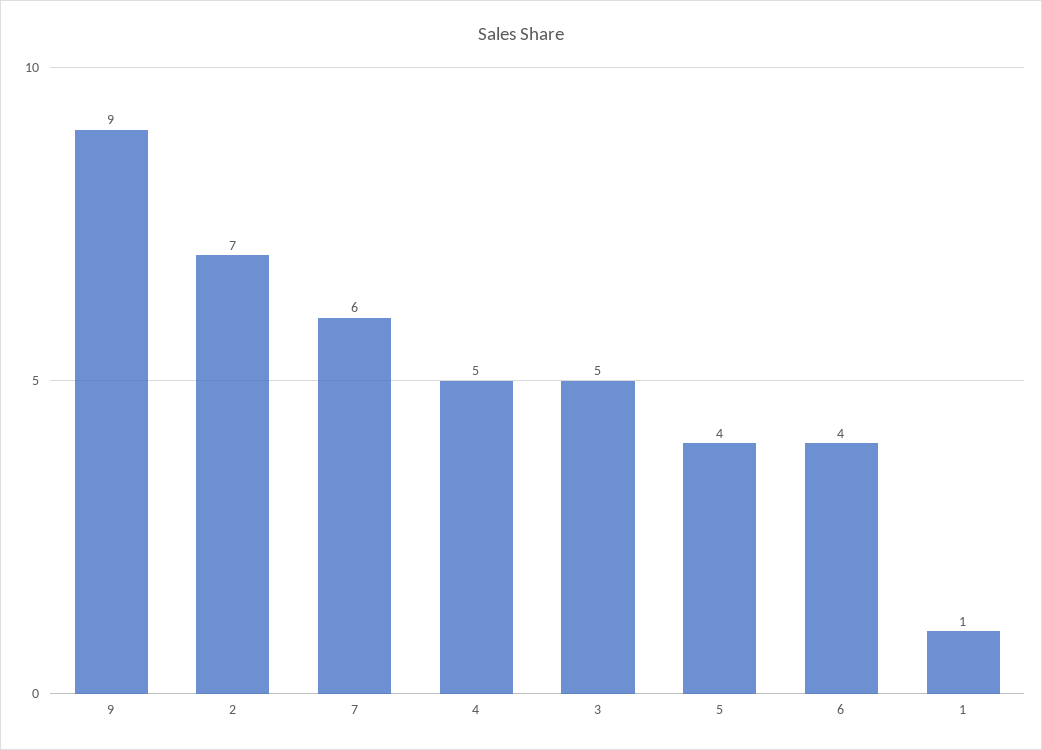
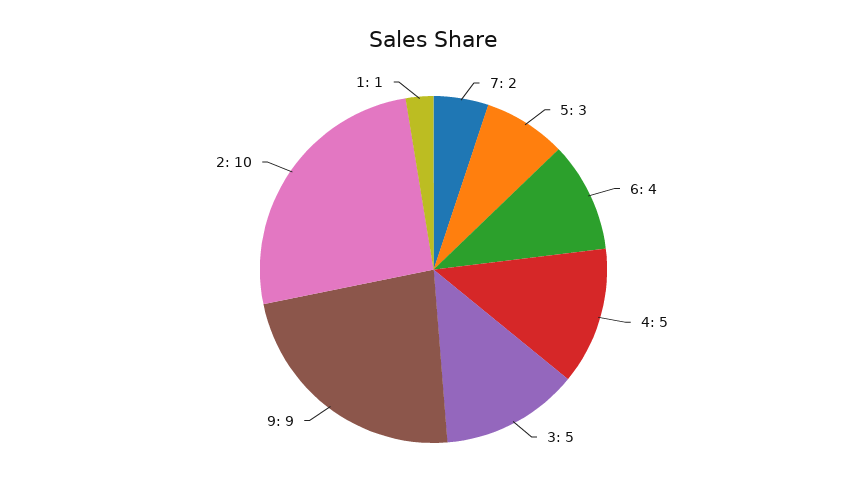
2: 7 -> 10
7: 6 -> 2
5: 4 -> 3

